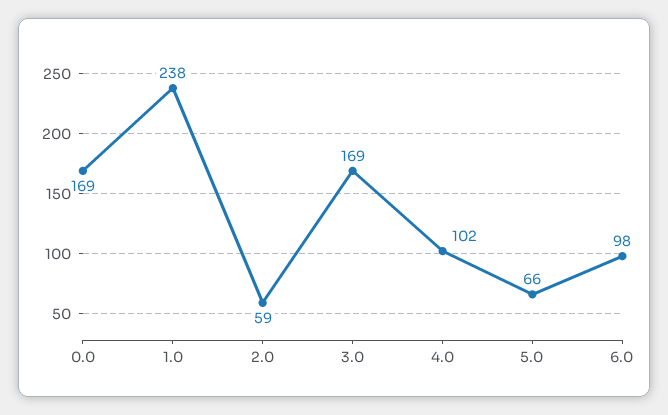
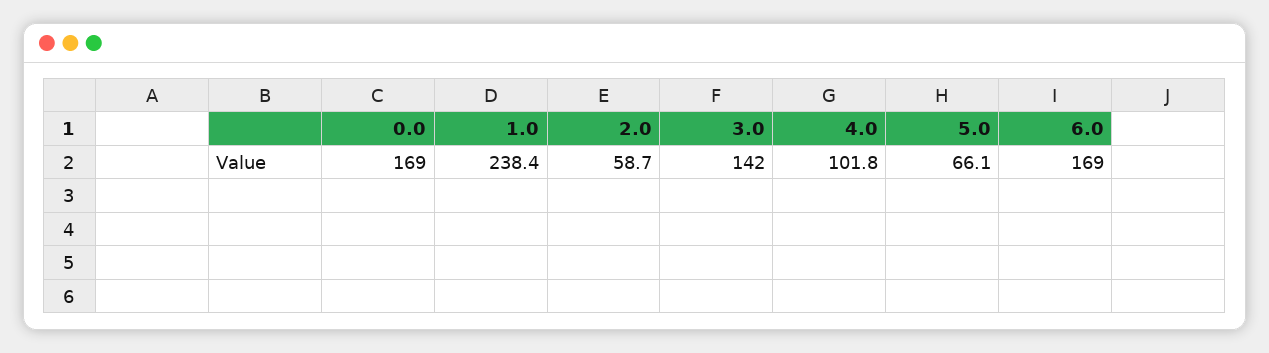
3.0: 169 -> 142
6.0: 98 -> 169

